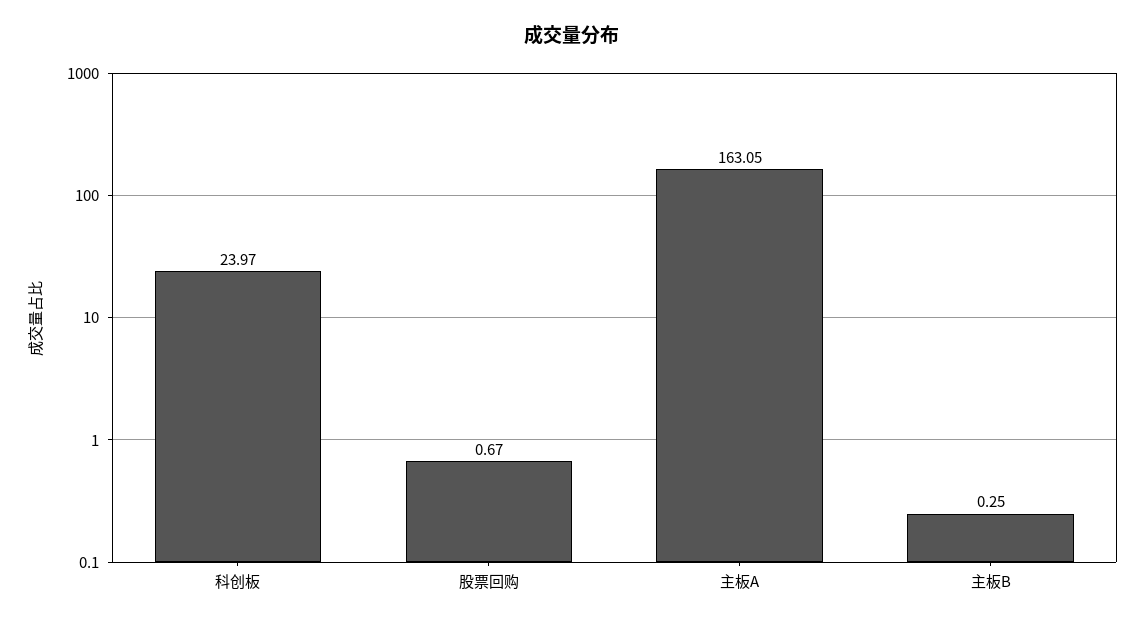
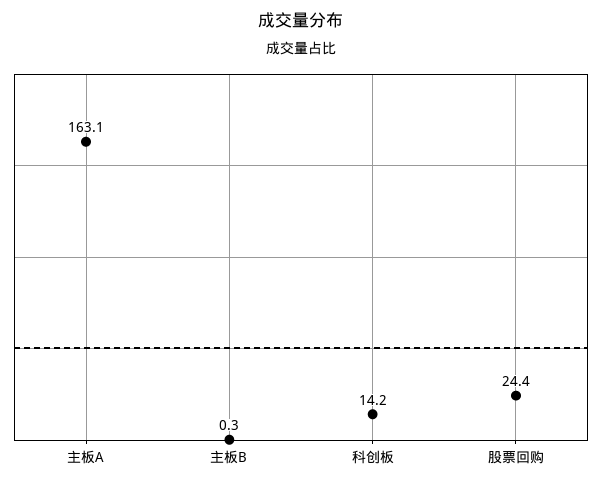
科创板: 23.97 -> 14.2
股票回购: 0.67 -> 24.4

